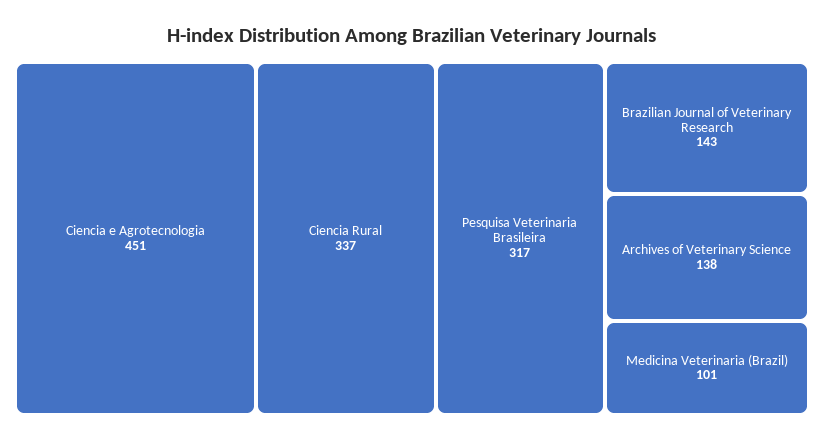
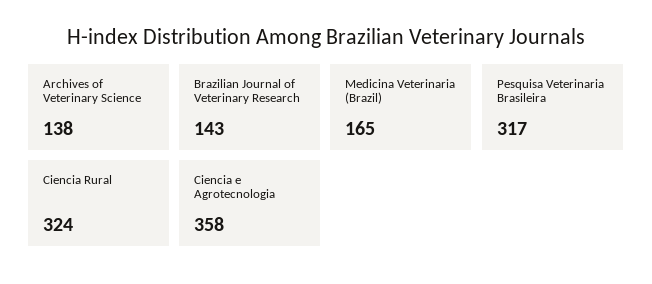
Ciencia e Agrotecnologia: 451 -> 358
Ciencia Rural: 337 -> 324
Medicina Veterinaria (Brazil): 101 -> 165

